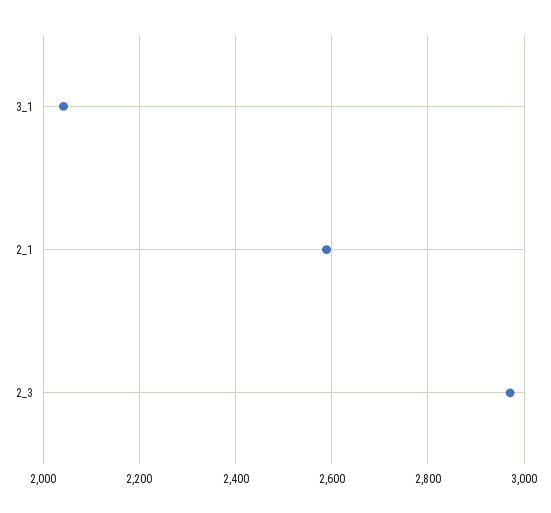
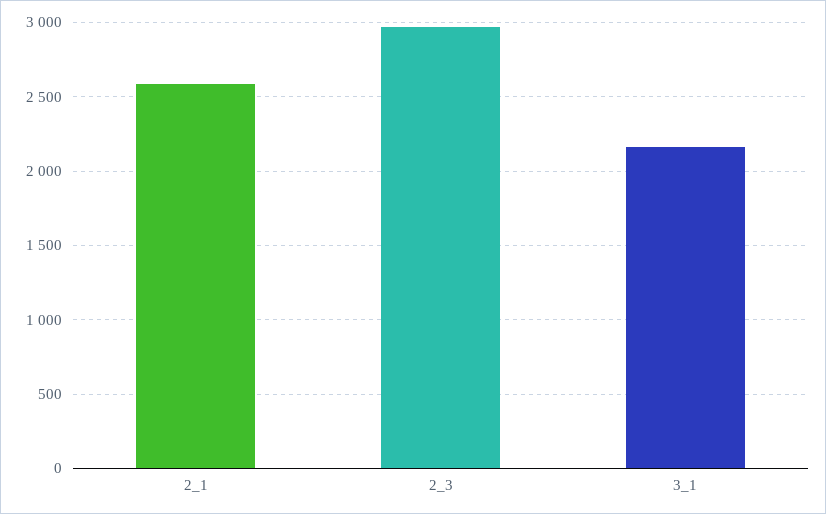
3_1: 2040 -> 2150

